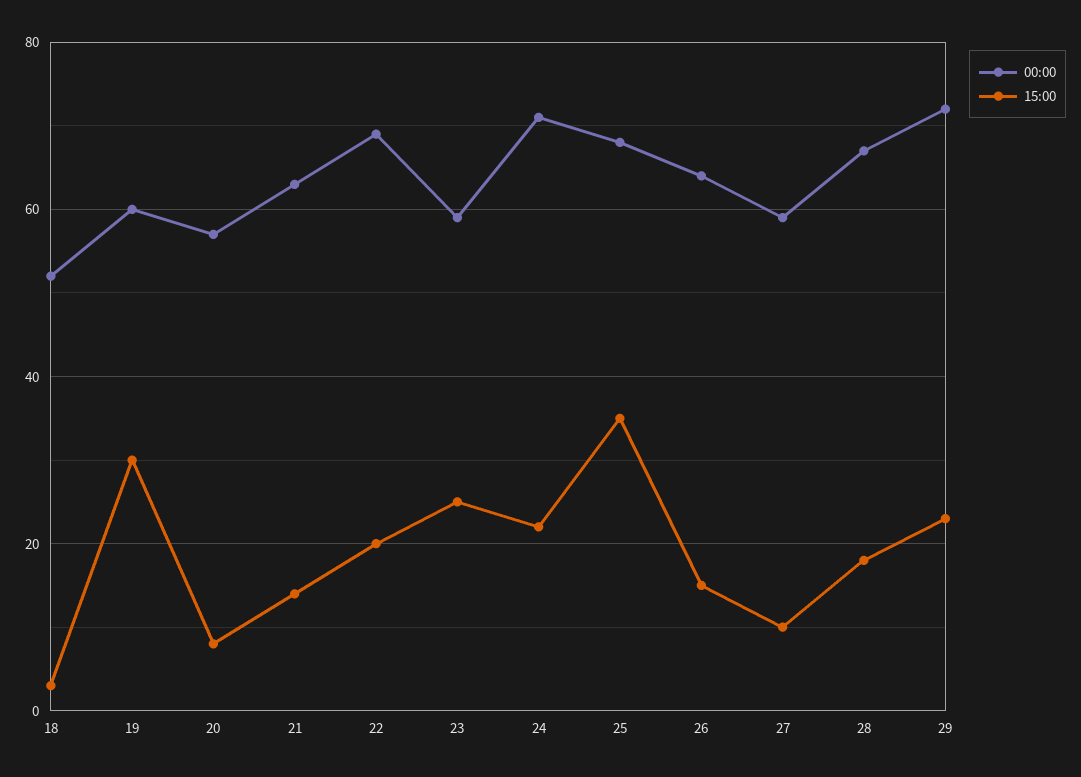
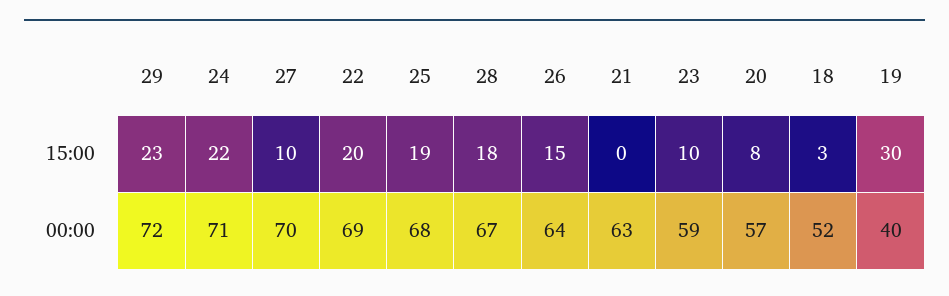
00:00, 19: 60 -> 40
15:00, 21: 15 -> 0
15:00, 23: 25 -> 10
15:00, 25: 35 -> 19
00:00, 27: 60 -> 70

